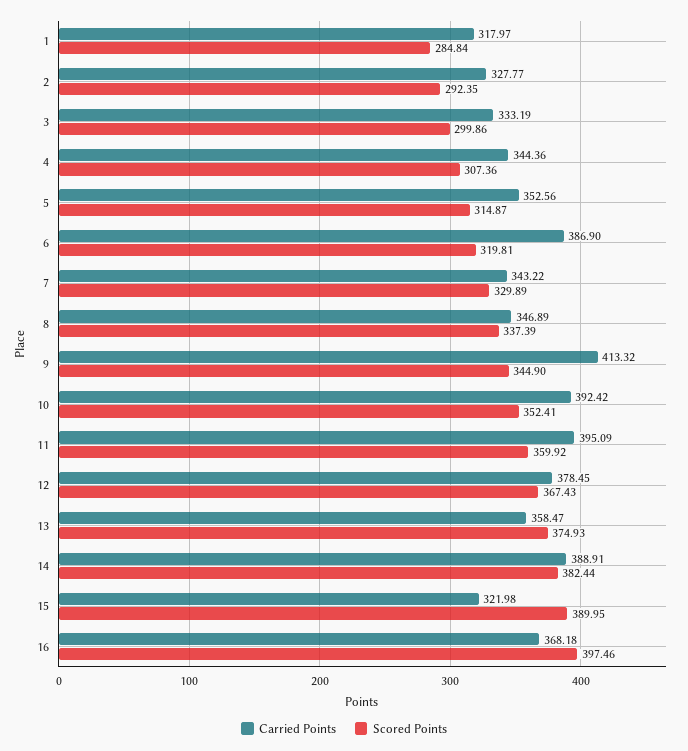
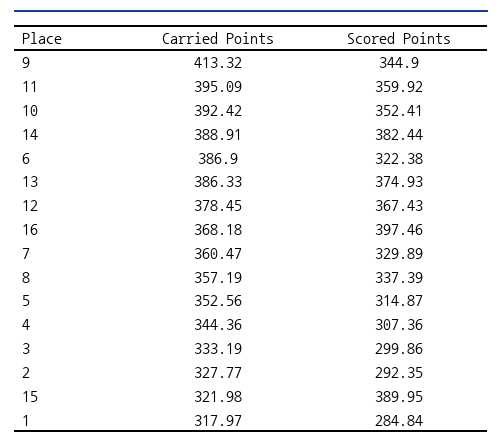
Scored Points, 6: 319.81 -> 322.38
Carried Points, 7: 343.22 -> 360.47
Carried Points, 8: 346.89 -> 357.19
Carried Points, 13: 358.47 -> 386.33

